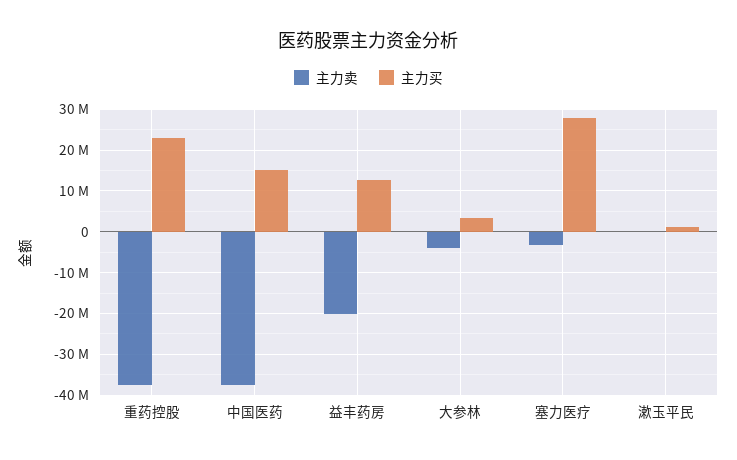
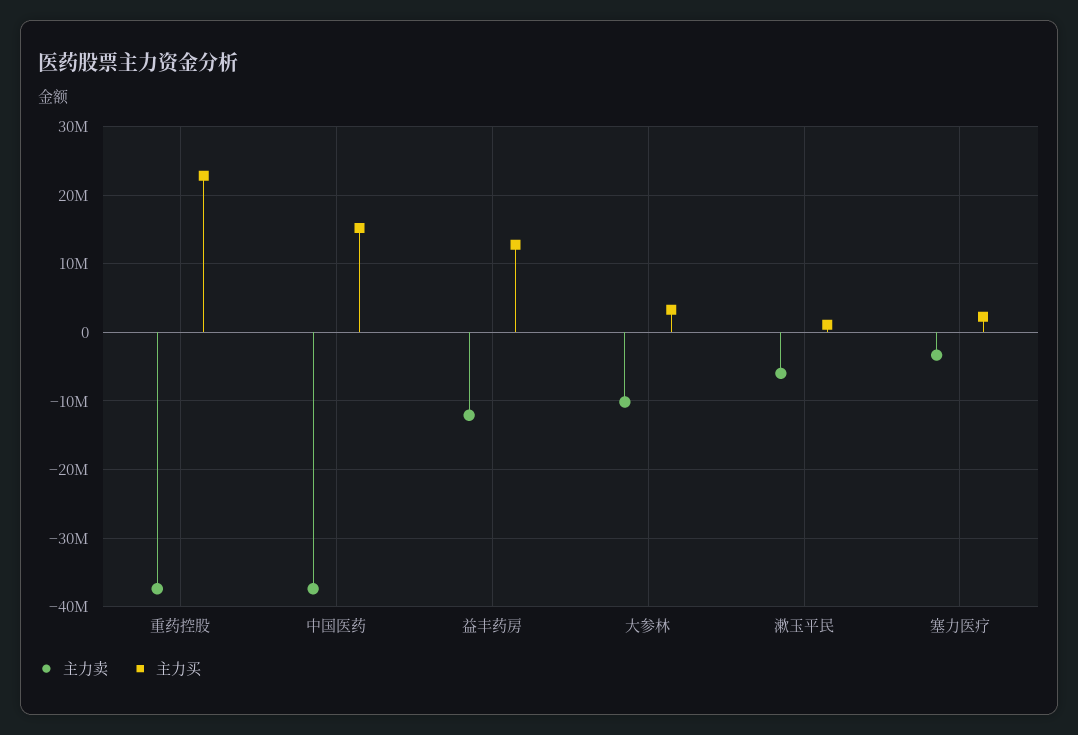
主力卖, 益丰药房: -20000000 -> -12000000
主力卖, 大参林: -4000000 -> -10000000
主力买, 塞力医疗: 28000000 -> 2000000
主力卖, 漱玉平民: 0 -> -6000000

